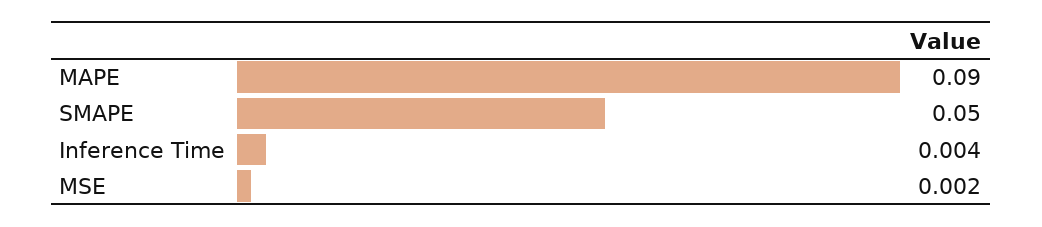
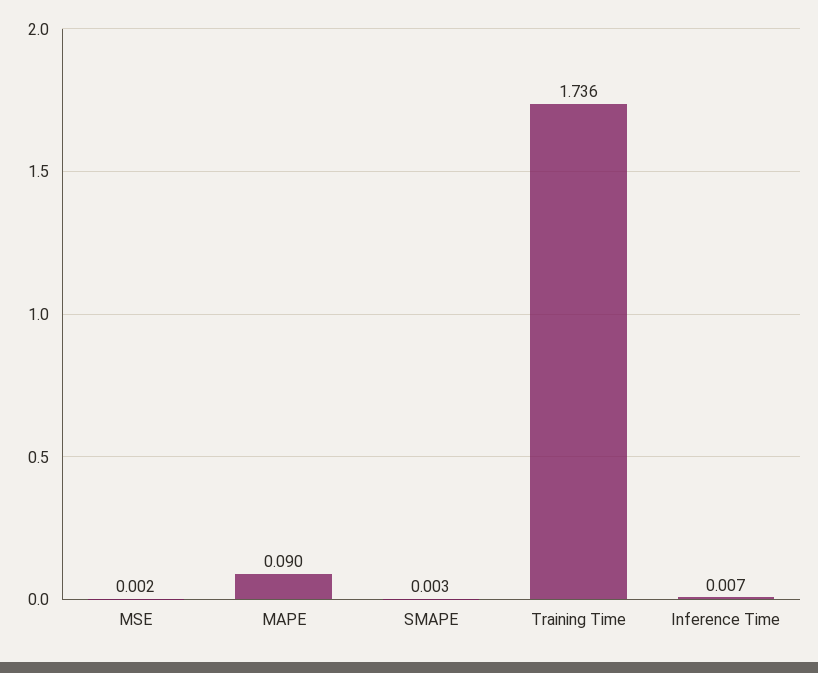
SMAPE: 0.05 -> 0.003
Inference Time: 0.004 -> 0.007
Training Time: none -> 1.736

